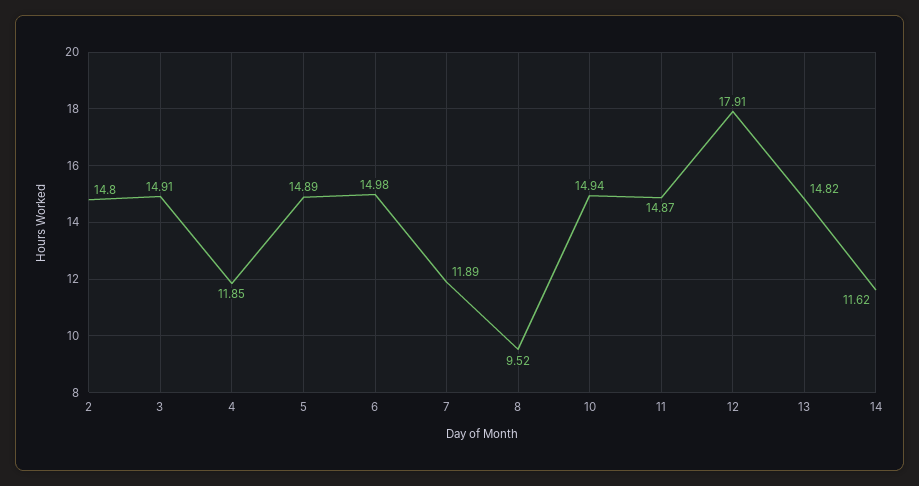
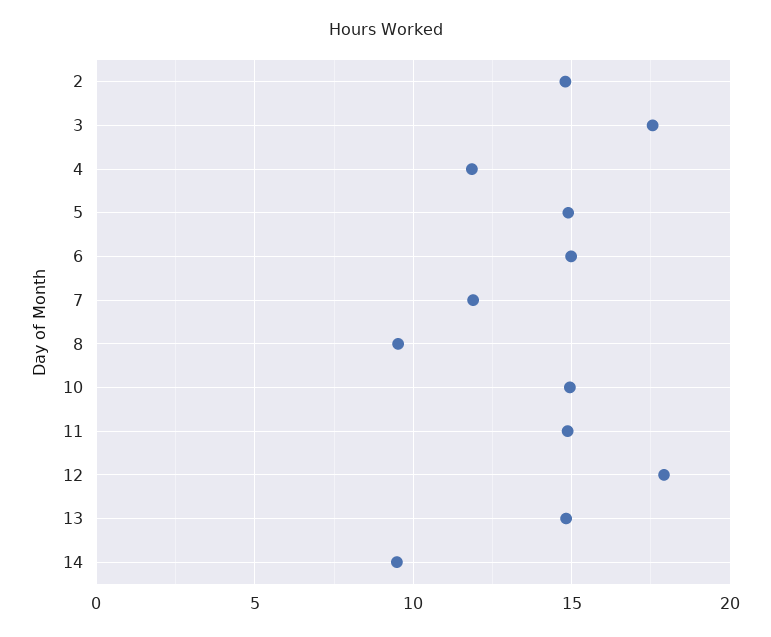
3: 14.91 -> 17.5
14: 11.62 -> 9.5

